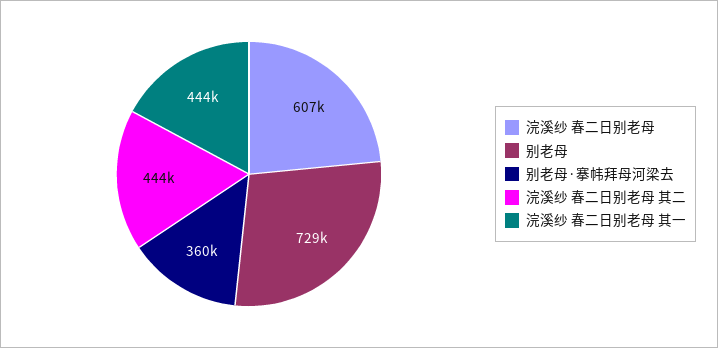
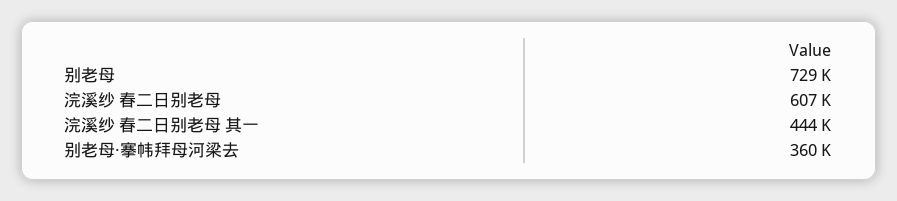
浣溪纱 春二日别老母 其二: 444000 -> none

